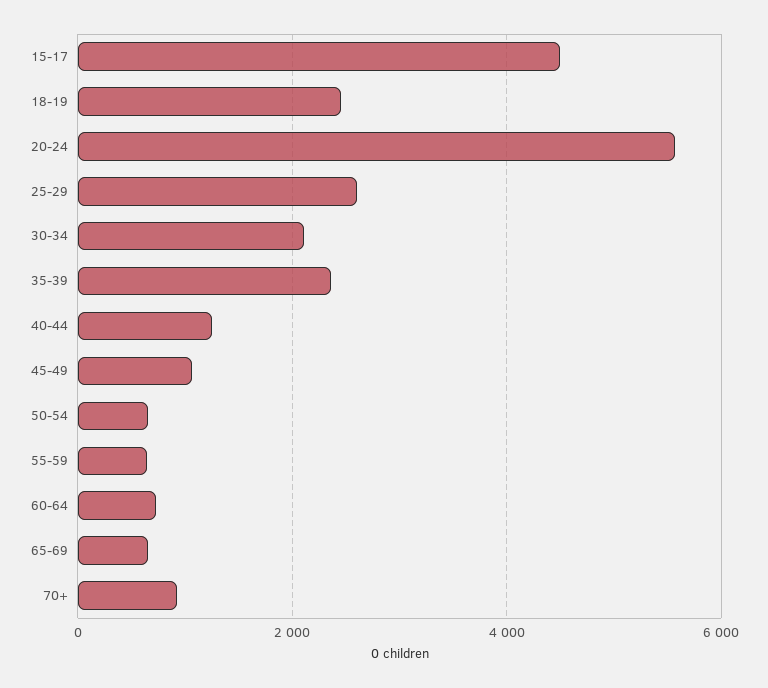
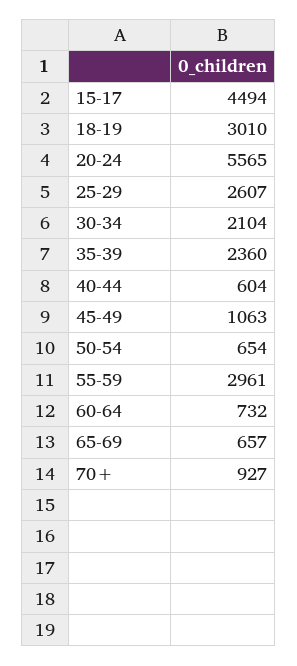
18-19: 2400 -> 3010
40-44: 1200 -> 604
55-59: 600 -> 2961

